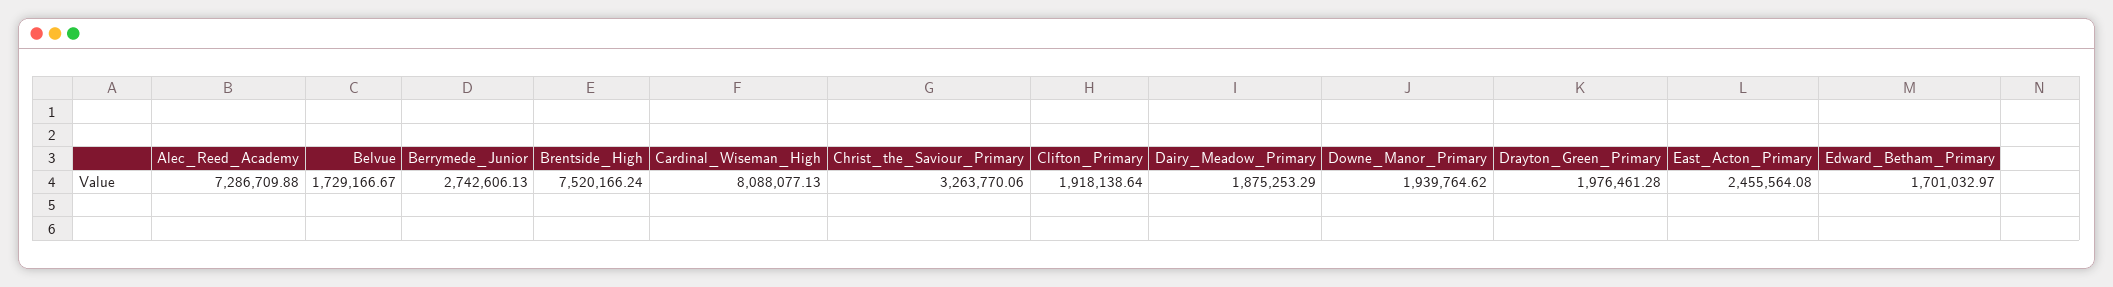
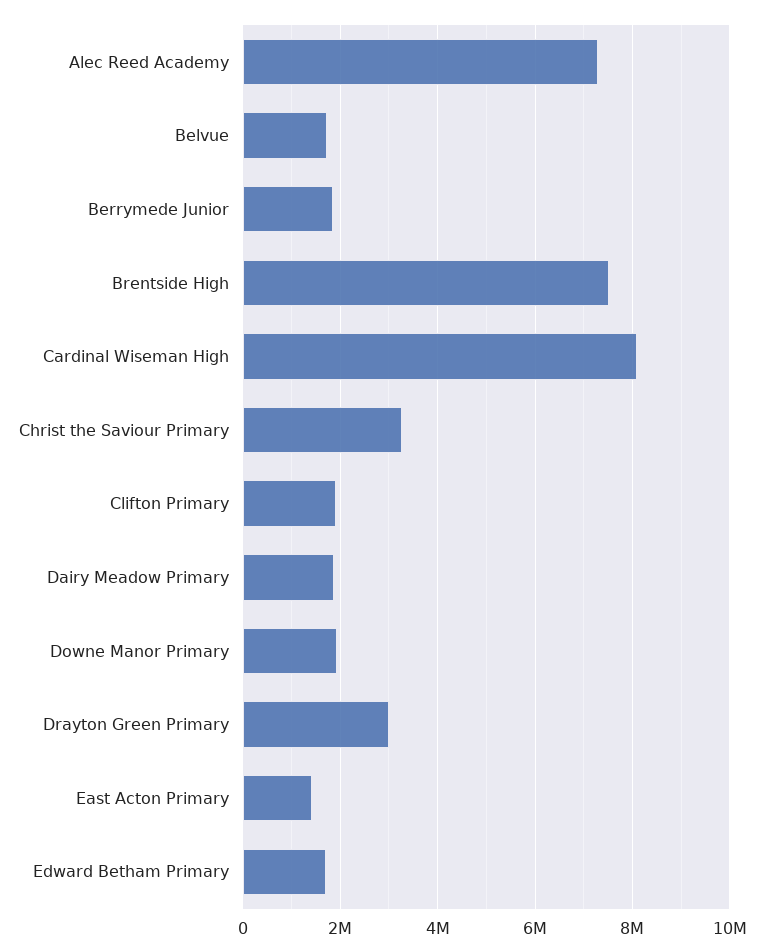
Berrymede_Junior: 2742606.13 -> 1800000
Drayton_Green_Primary: 1976461.28 -> 3000000
East_Acton_Primary: 2455564.08 -> 1400000

